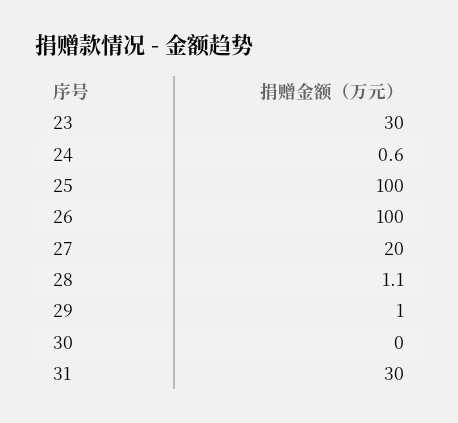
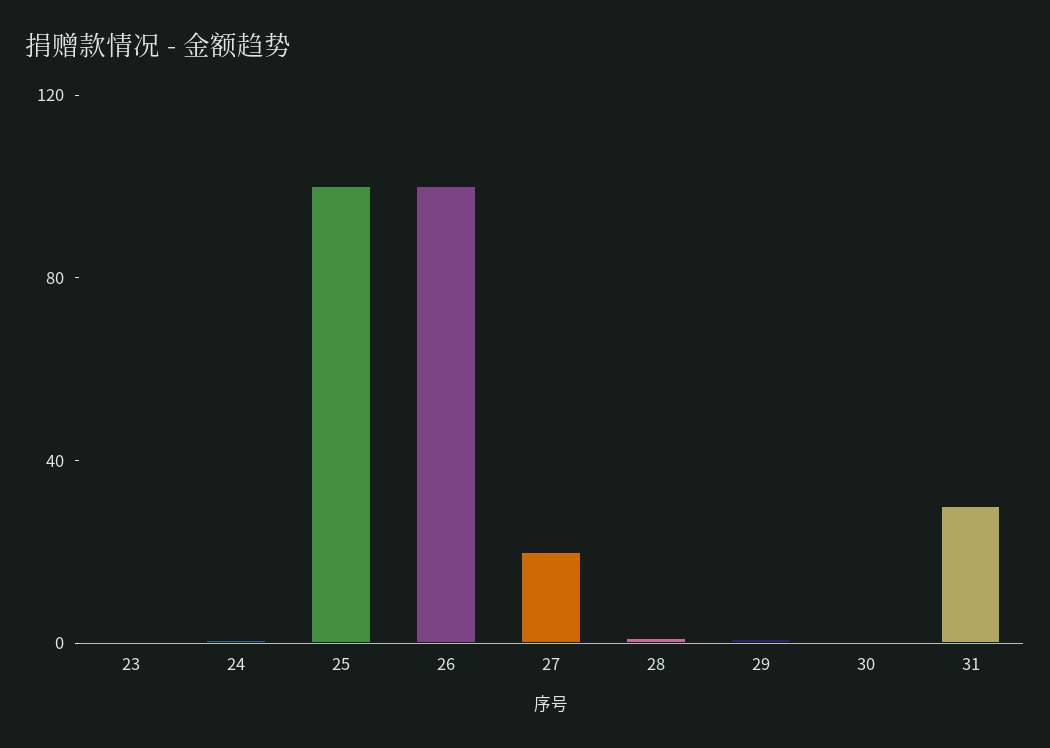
23: 30 -> 0

